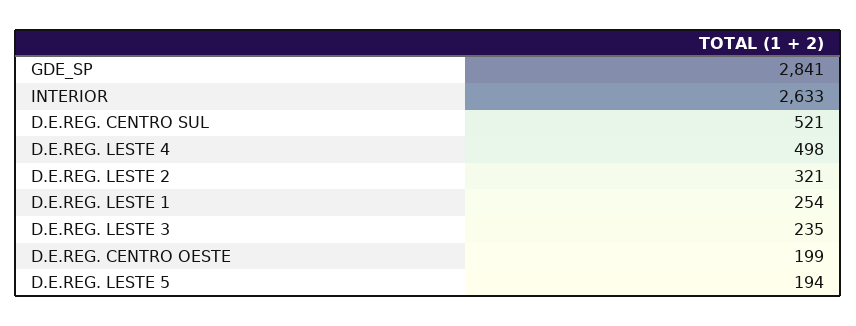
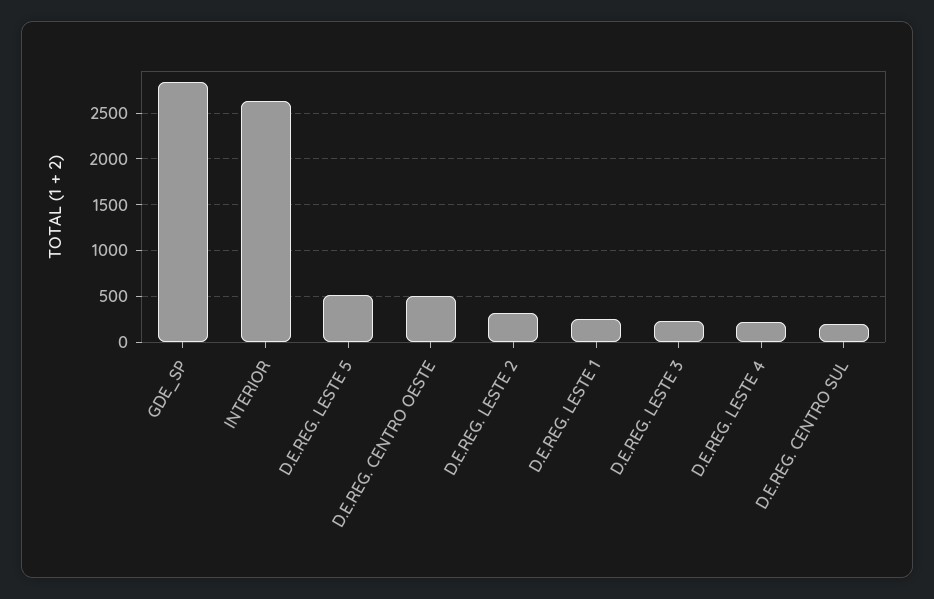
D.E.REG. CENTRO SUL: 521 -> 200
D.E.REG. LESTE 4: 498 -> 200
D.E.REG. CENTRO OESTE: 199 -> 500
D.E.REG. LESTE 5: 194 -> 500

